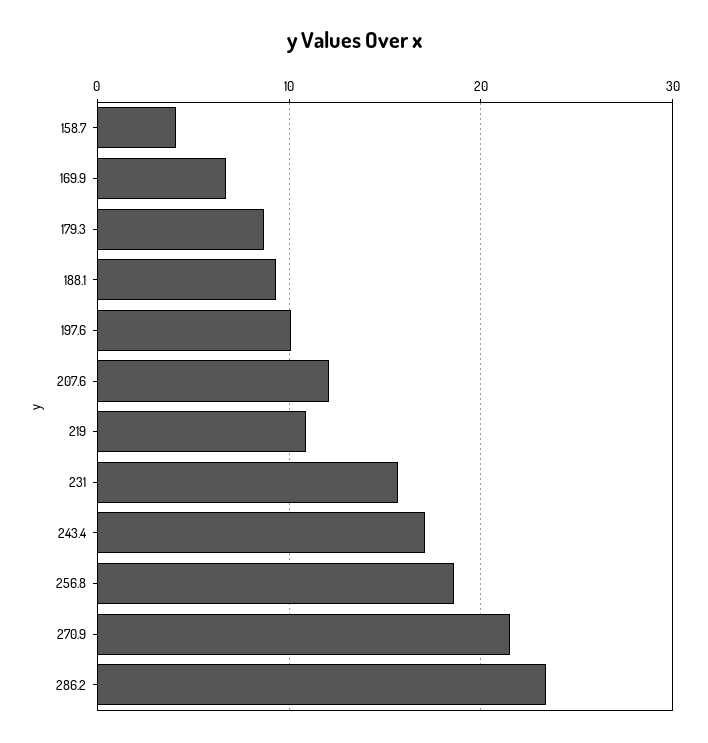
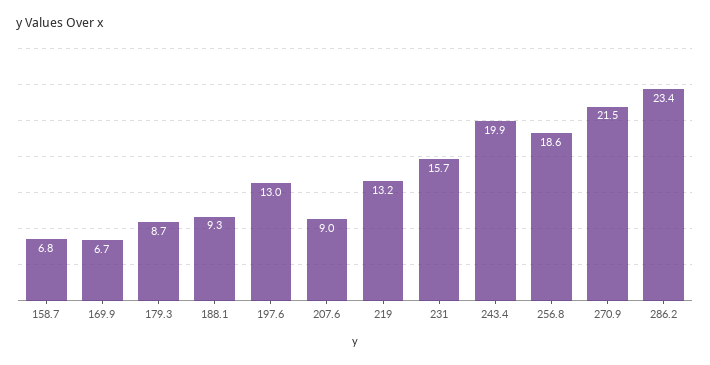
158.7: 4 -> 6.8
197.6: 10 -> 13
207.6: 12 -> 9
219: 11 -> 13.2
243.4: 17 -> 19.9

